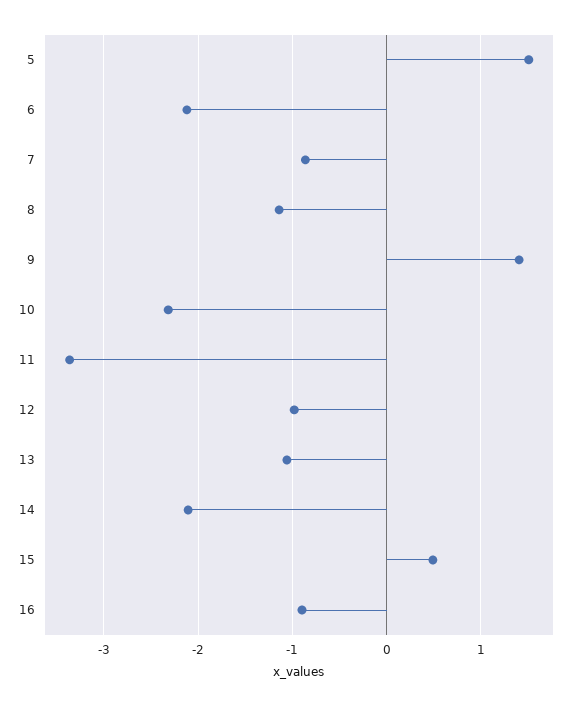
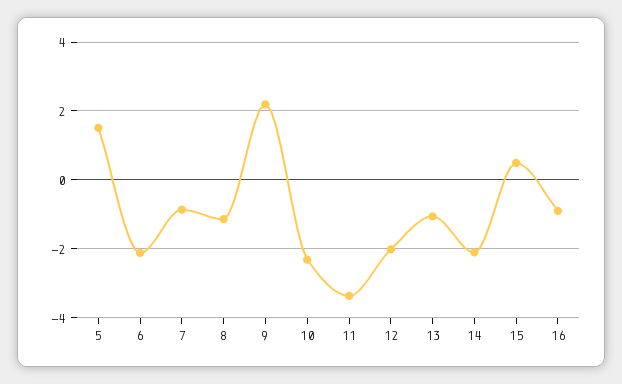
9: 1.4 -> 2.2
12: -1 -> -2

